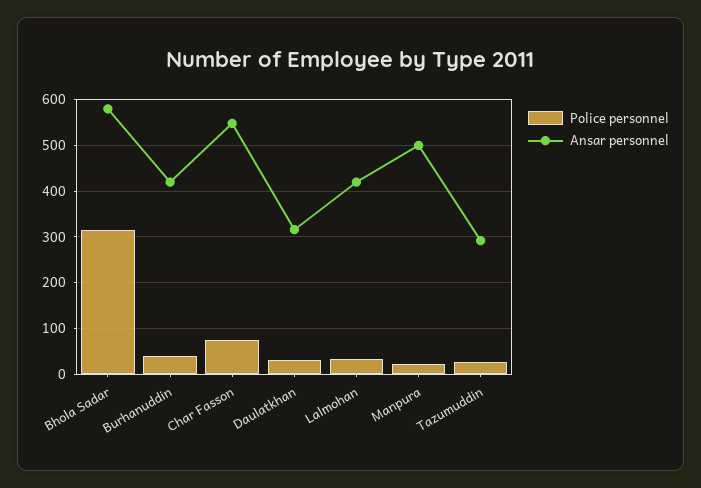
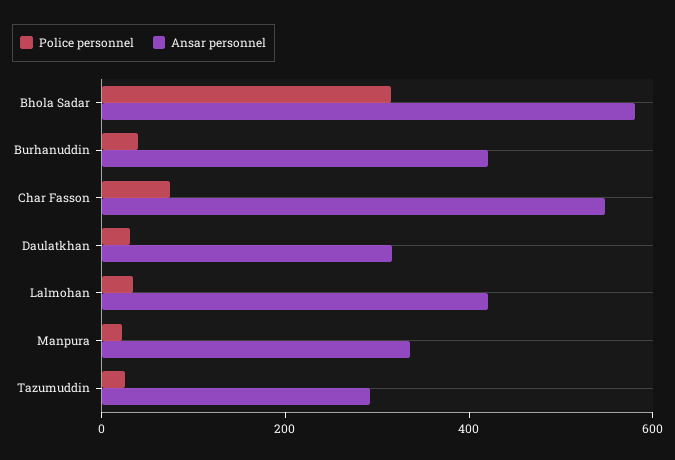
Ansar personnel, Manpura: 500 -> 350

